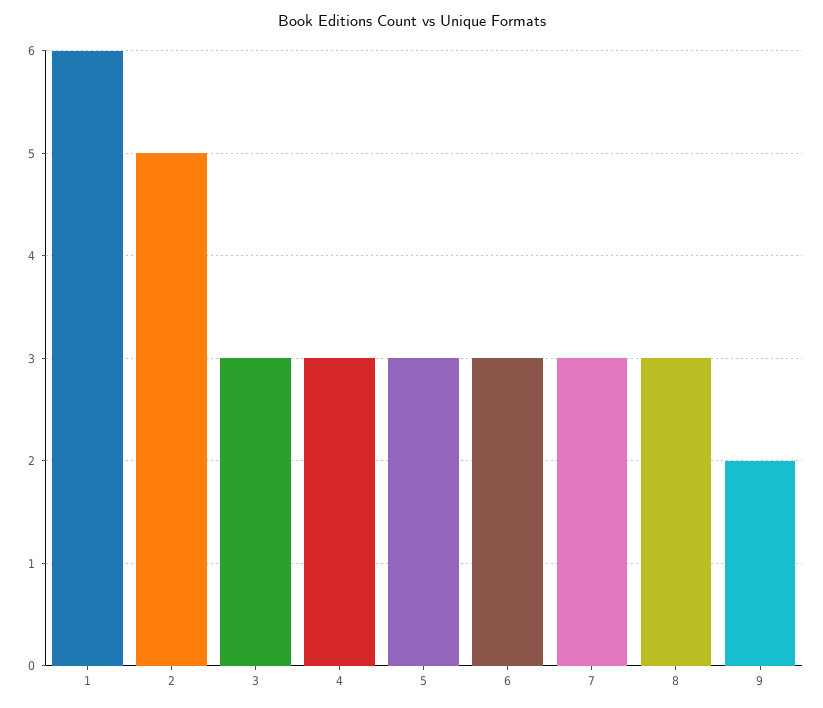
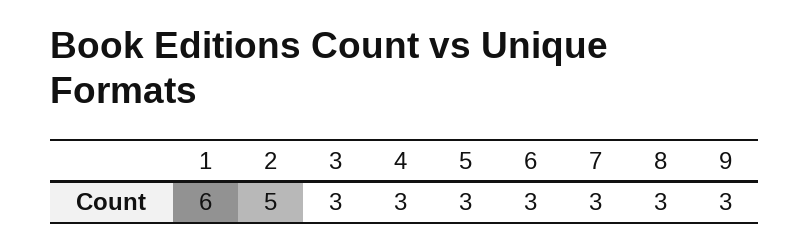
9: 2 -> 3

